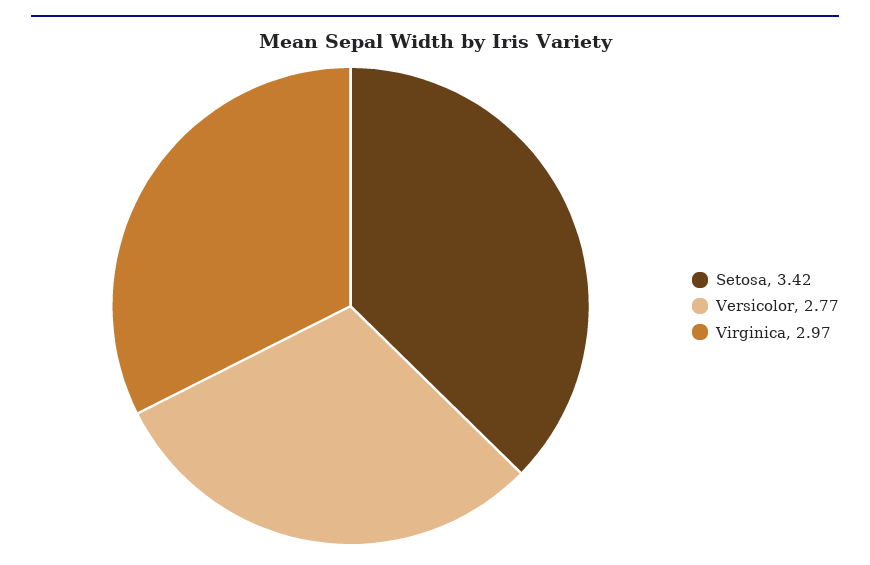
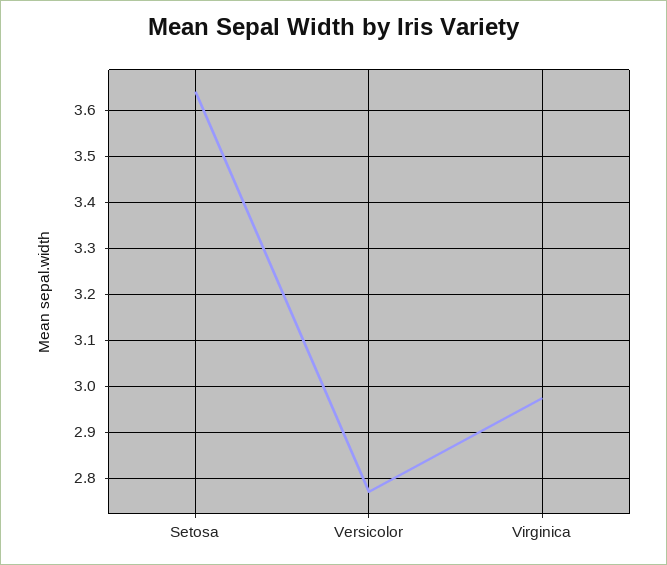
Setosa: 3.42 -> 3.64

